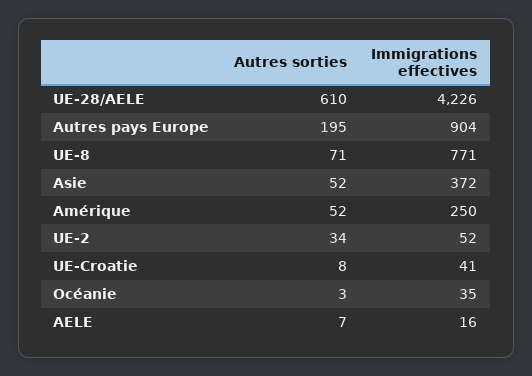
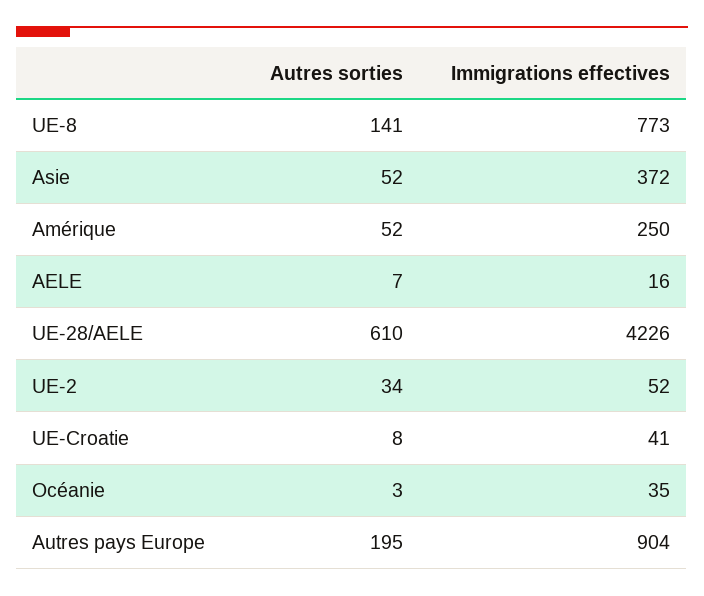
Autres sorties, UE-8: 71 -> 141
Immigrations effectives, UE-8: 771 -> 773

